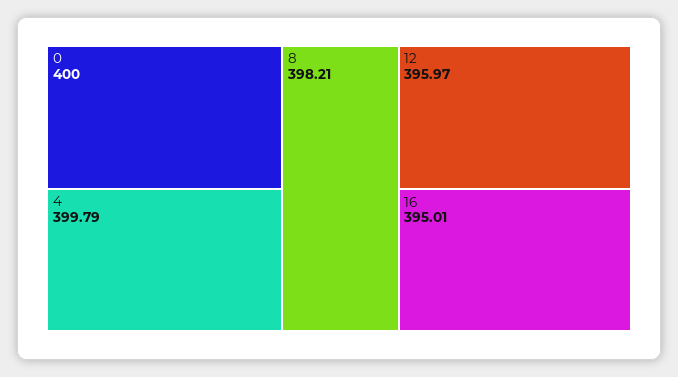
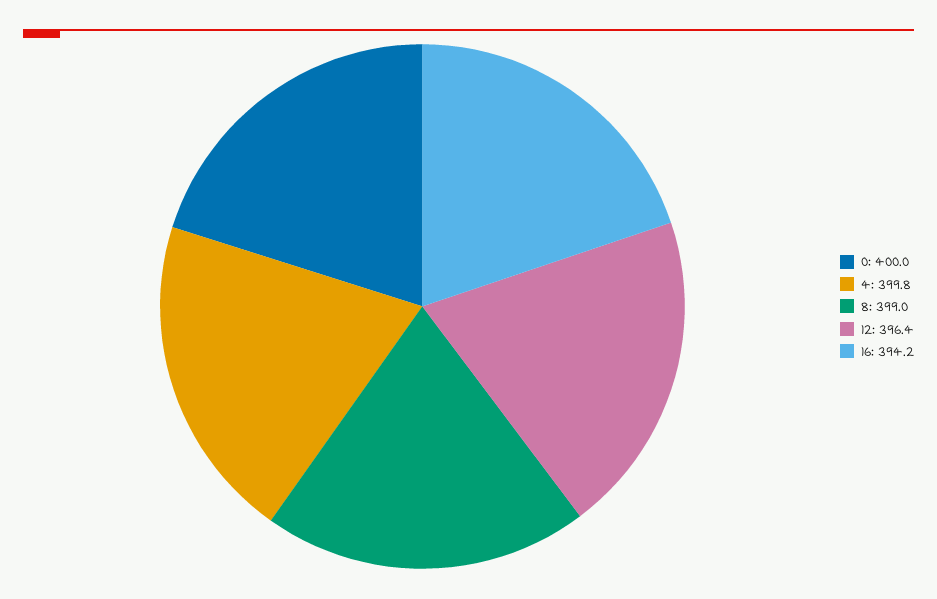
8: 398.21 -> 399
12: 395.97 -> 396.4
16: 395.01 -> 394.2

